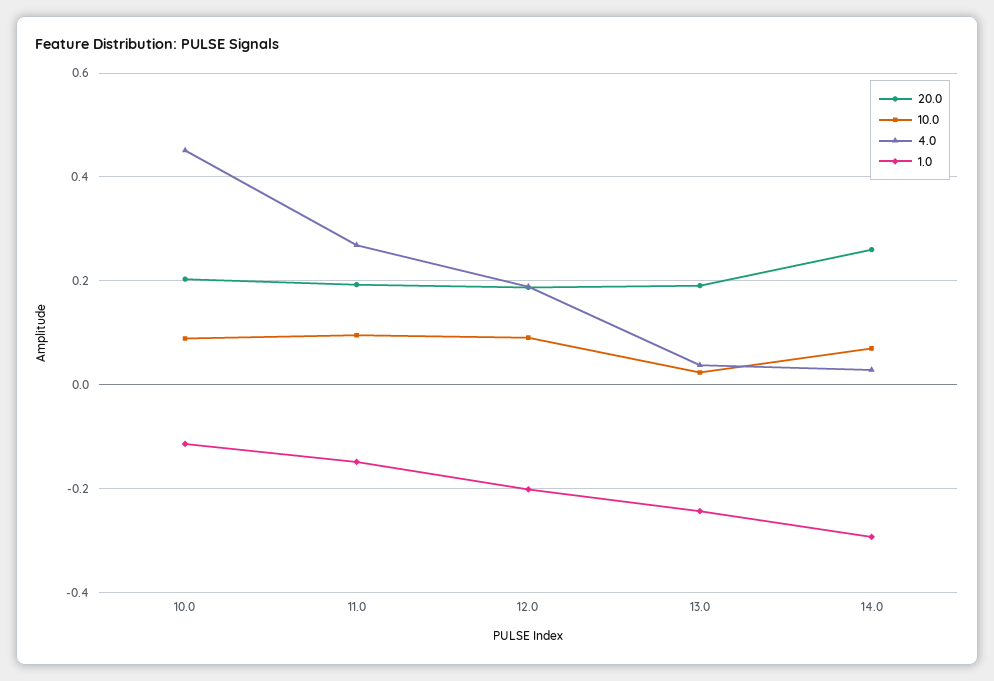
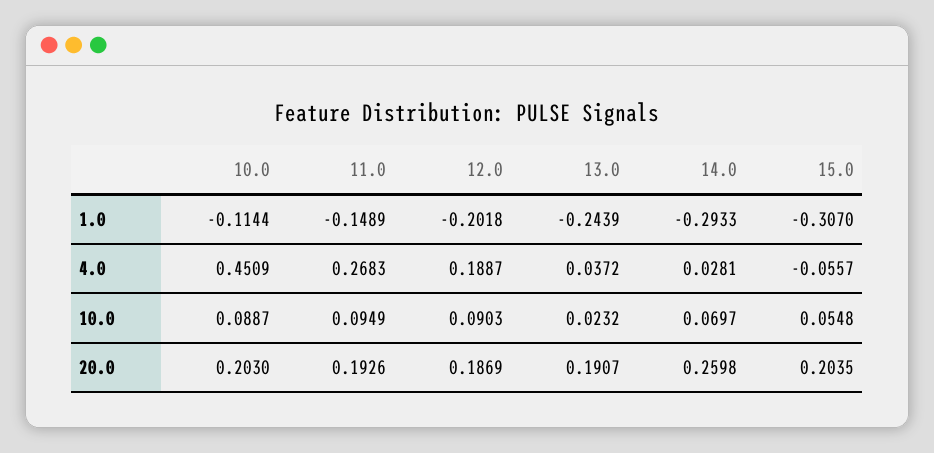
1.0, 15.0: none -> -0.307
4.0, 15.0: none -> -0.0557
10.0, 15.0: none -> 0.0548
20.0, 15.0: none -> 0.2035

